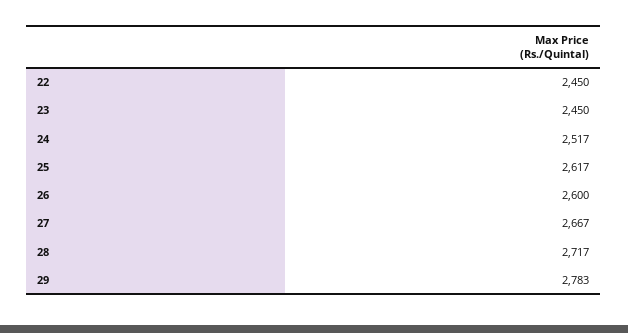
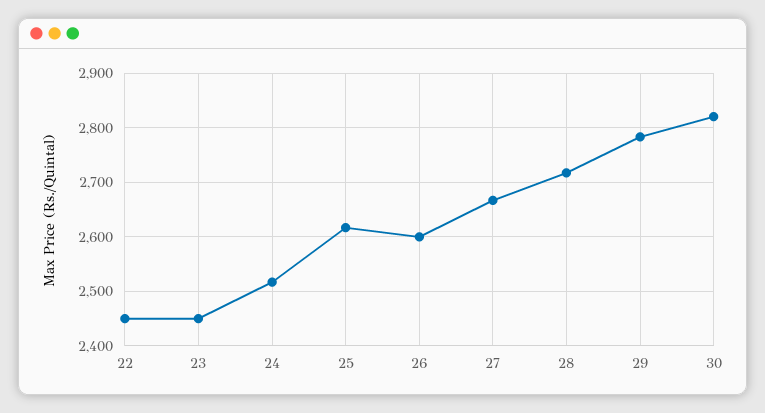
30: none -> 2820

